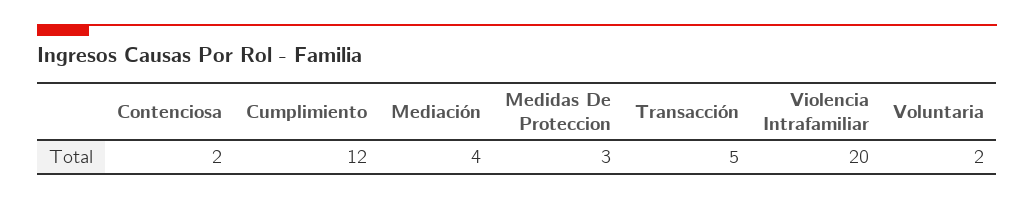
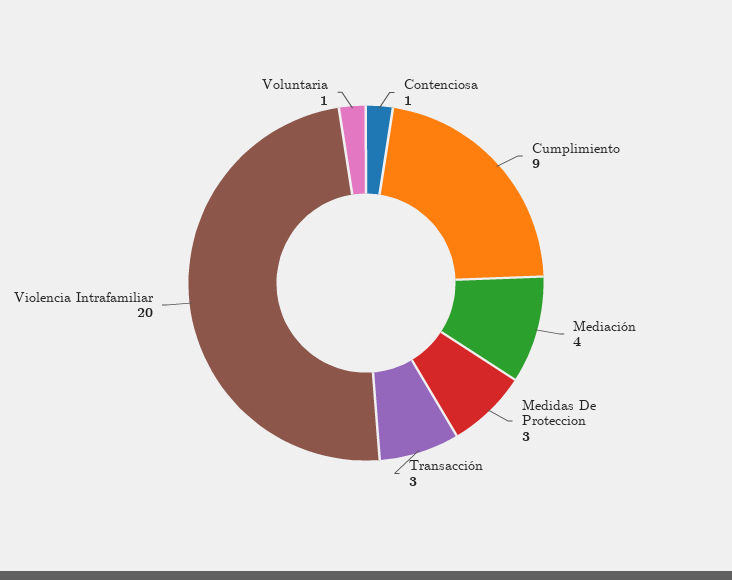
Contenciosa: 2 -> 1
Cumplimiento: 12 -> 9
Transacción: 5 -> 3
Voluntaria: 2 -> 1

